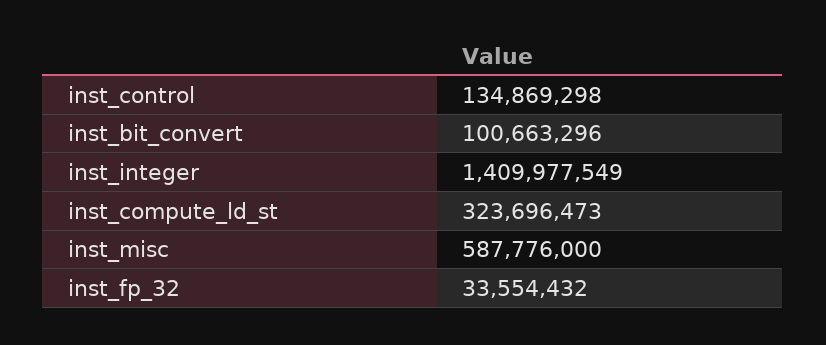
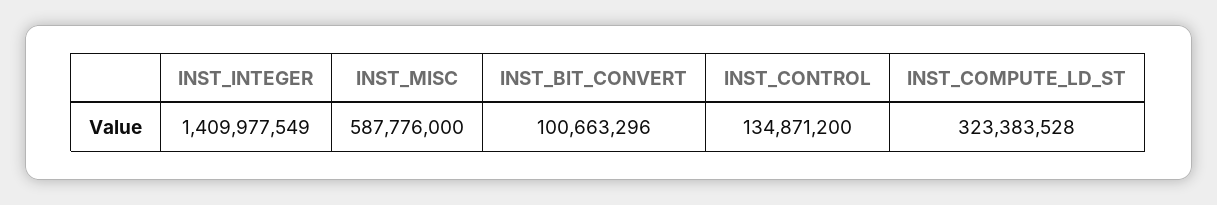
inst_control: 134869298 -> 134871200
inst_compute_ld_st: 323696473 -> 323383528
inst_fp_32: 33554432 -> none

